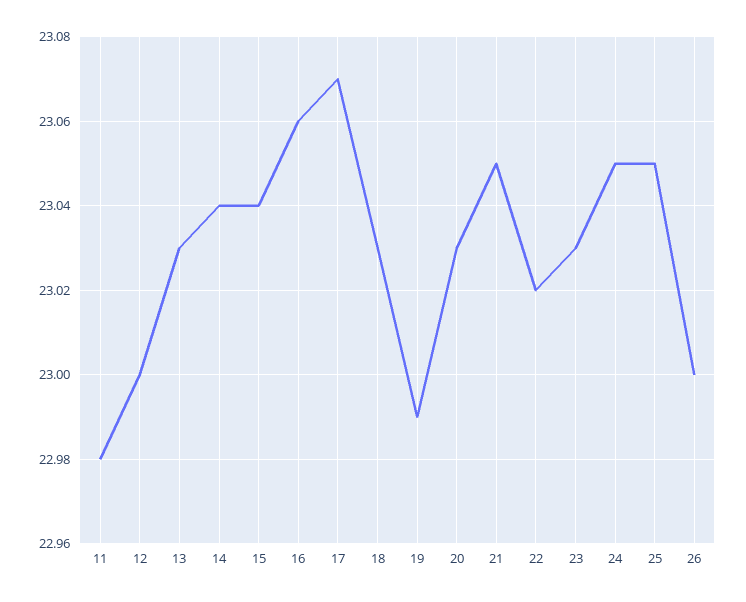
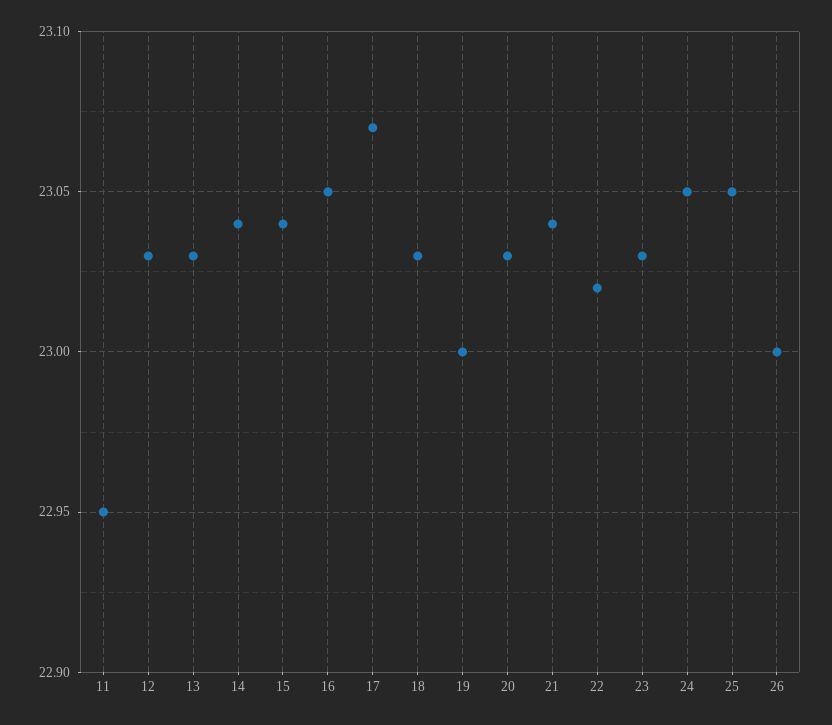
11: 22.98 -> 22.95
12: 23 -> 23.03
16: 23.06 -> 23.05
19: 22.99 -> 23
21: 23.05 -> 23.04

